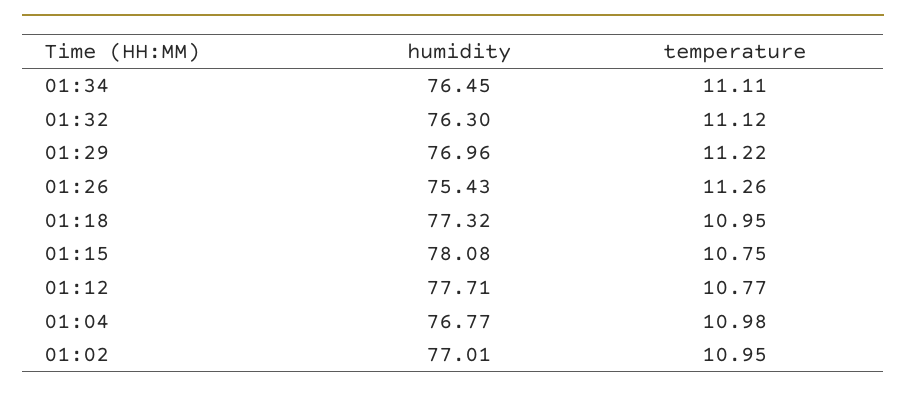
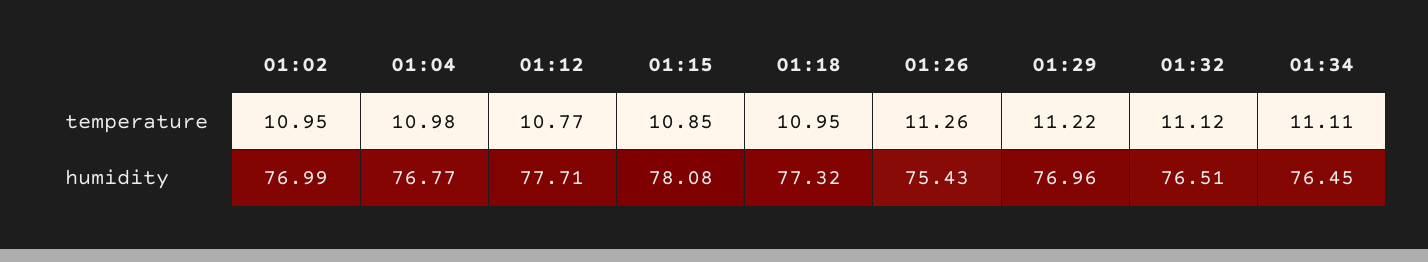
humidity, 01:32: 76.3 -> 76.51
temperature, 01:15: 10.75 -> 10.85
humidity, 01:02: 77.01 -> 76.99

